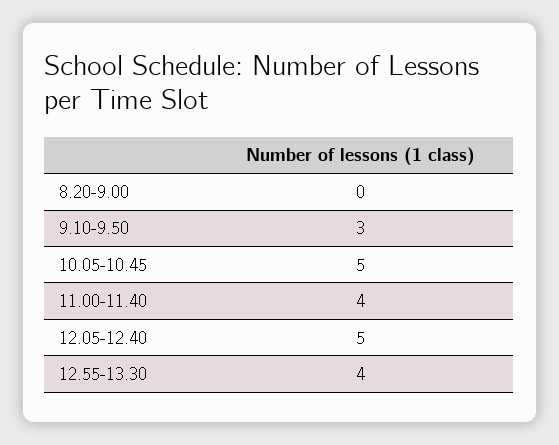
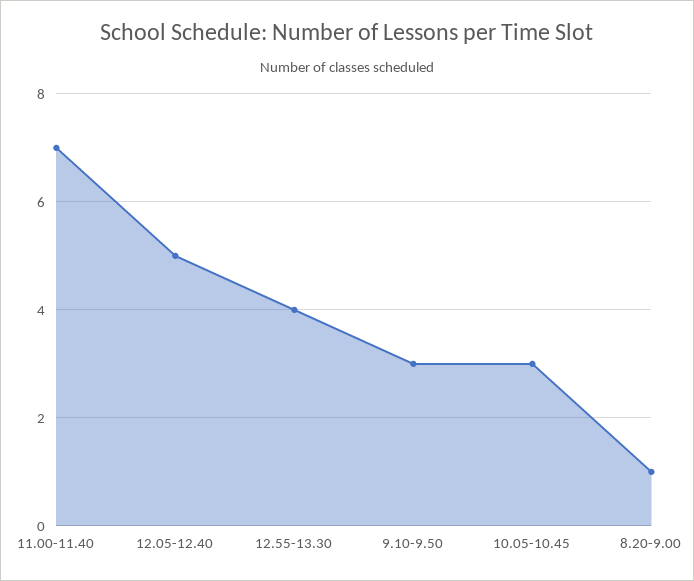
8.20-9.00: 0 -> 1
10.05-10.45: 5 -> 3
11.00-11.40: 4 -> 7

